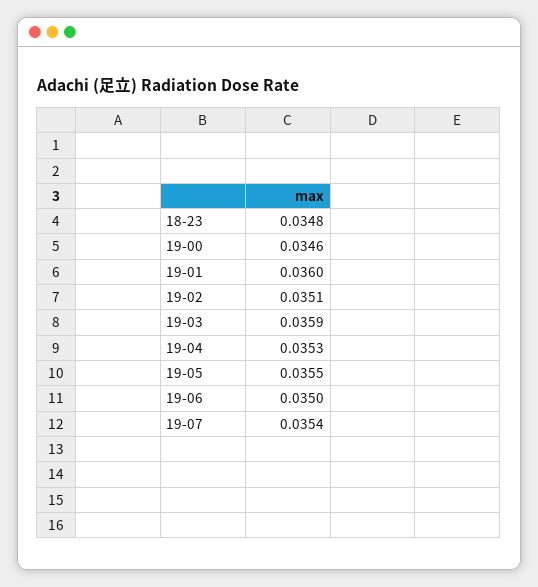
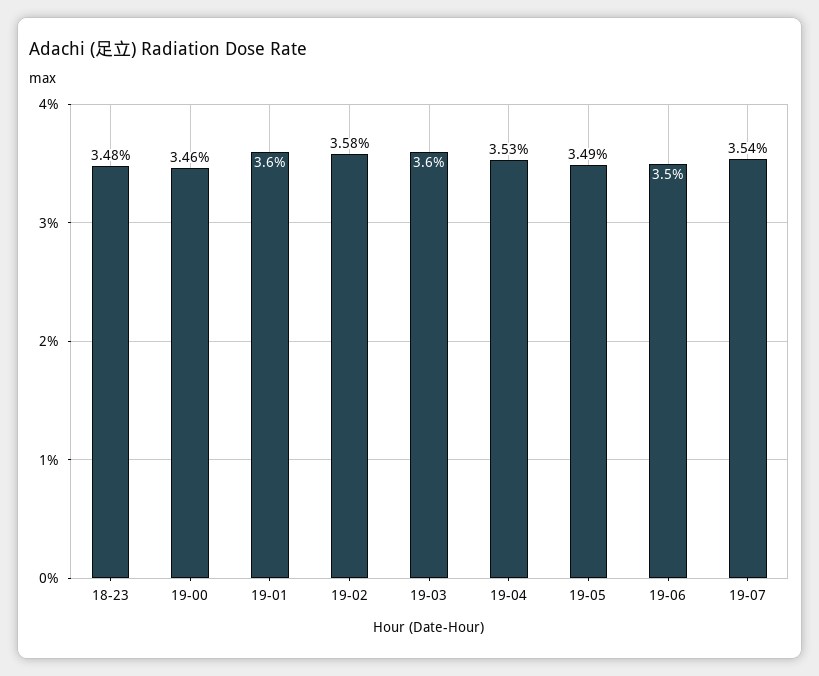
19-02: 0.0351 -> 0.0358
19-03: 0.0359 -> 0.036
19-05: 0.0355 -> 0.0349

